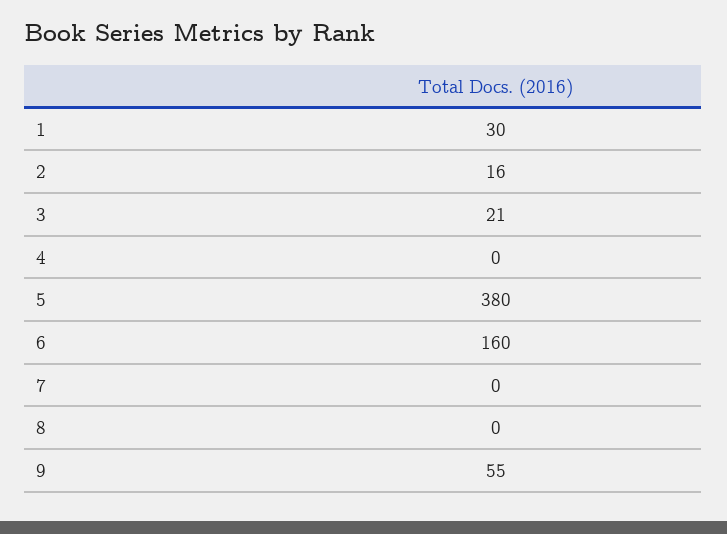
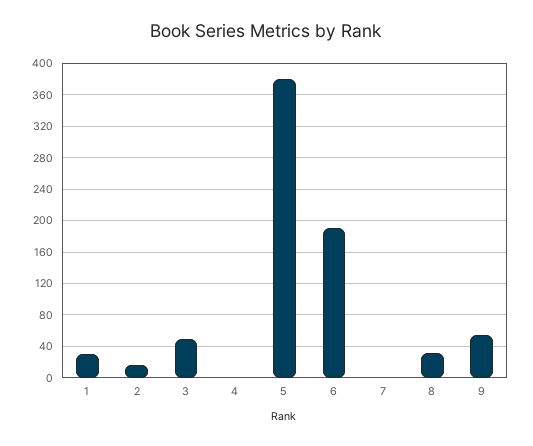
3: 21 -> 50
6: 160 -> 190
8: 0 -> 30

